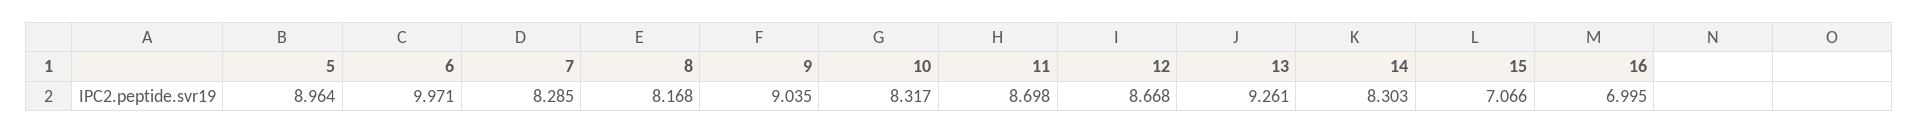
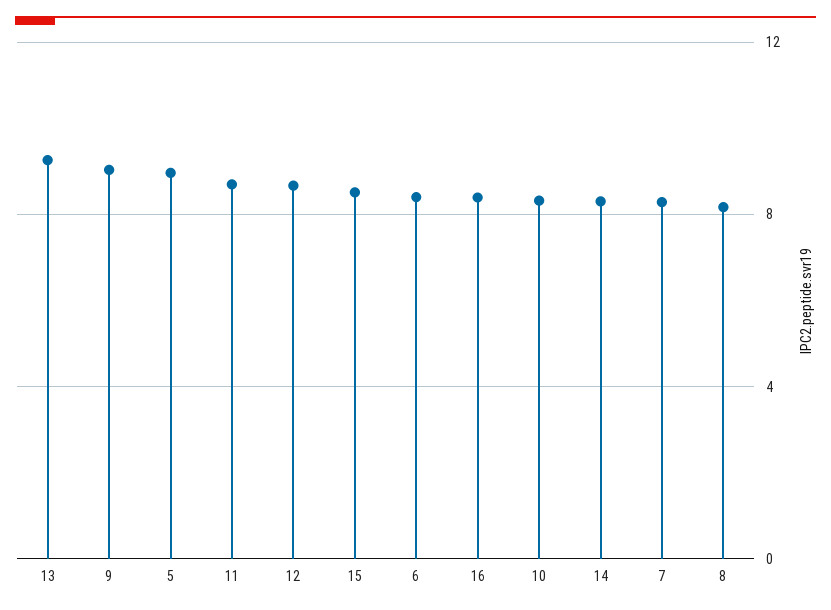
6: 9.971 -> 8.5
15: 7.066 -> 8.5
16: 6.995 -> 8.5

